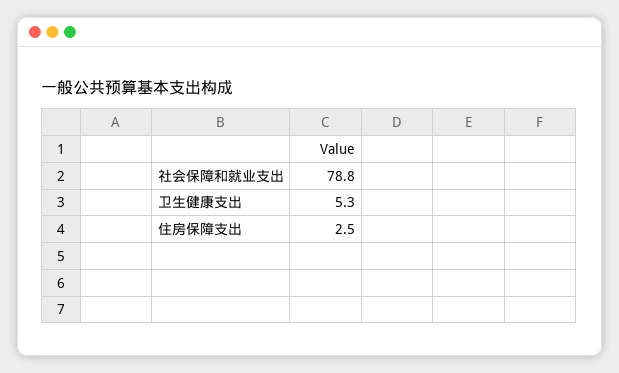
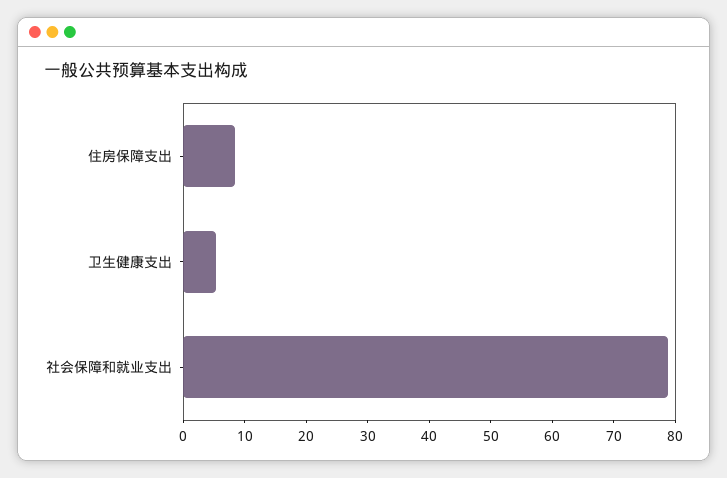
住房保障支出: 2.5 -> 8

